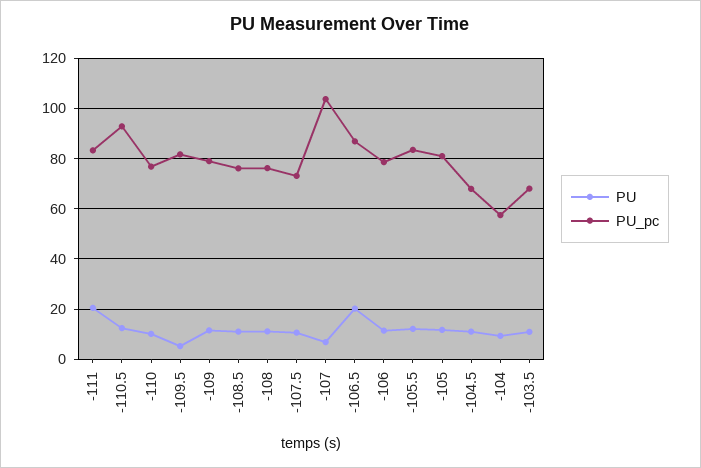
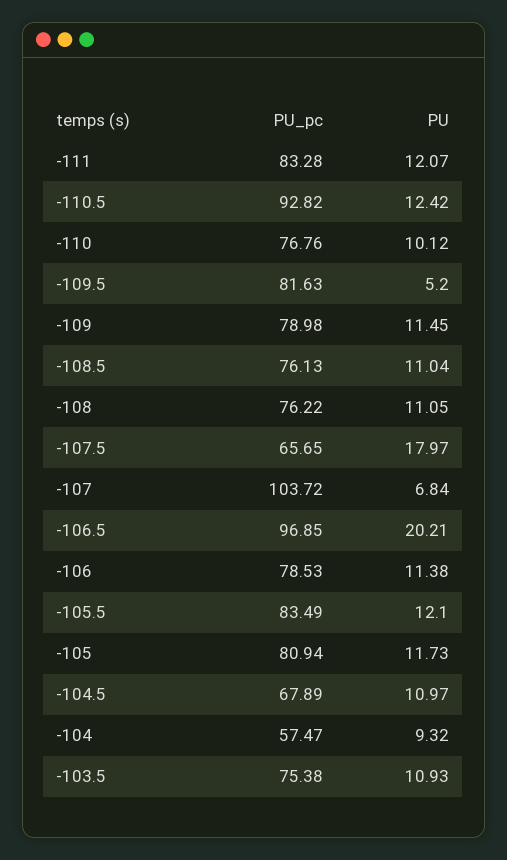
PU, -111: 20 -> 12.07
PU, -107.5: 10 -> 17.97
PU_pc, -107.5: 72.5 -> 65.65
PU_pc, -106.5: 87.5 -> 96.85
PU_pc, -103.5: 67.5 -> 75.38

